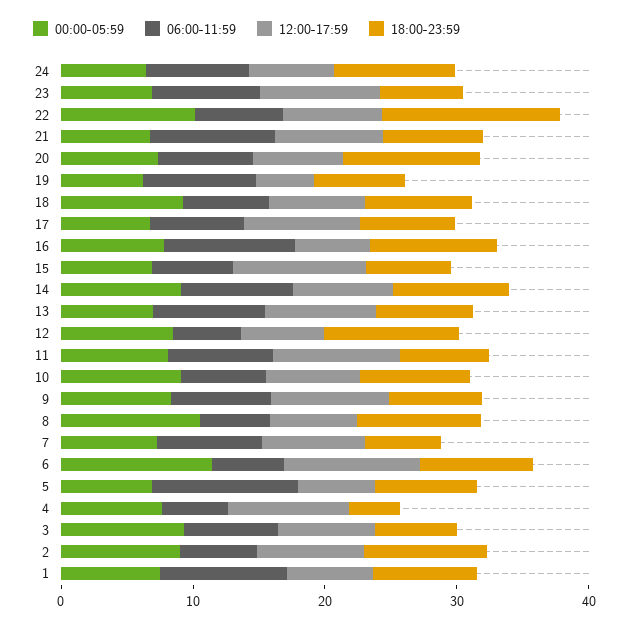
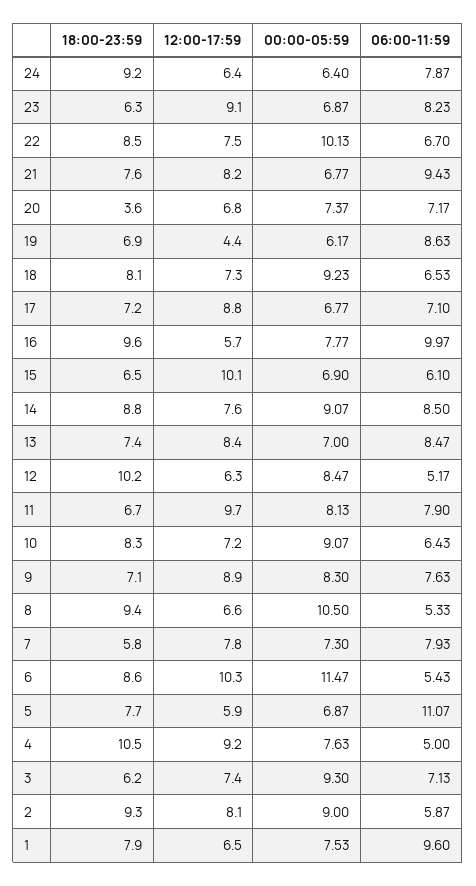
18:00-23:59, 22: 14 -> 8.5
18:00-23:59, 20: 10 -> 3.6
18:00-23:59, 4: 4 -> 10.5

